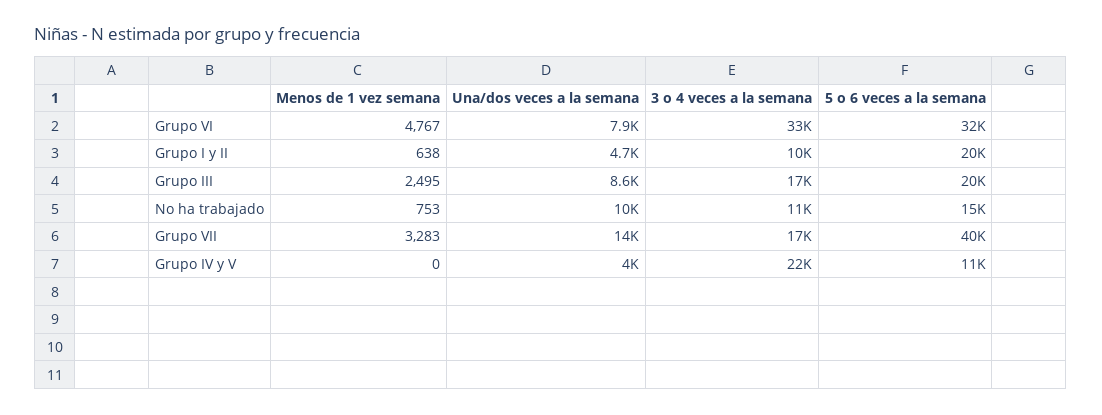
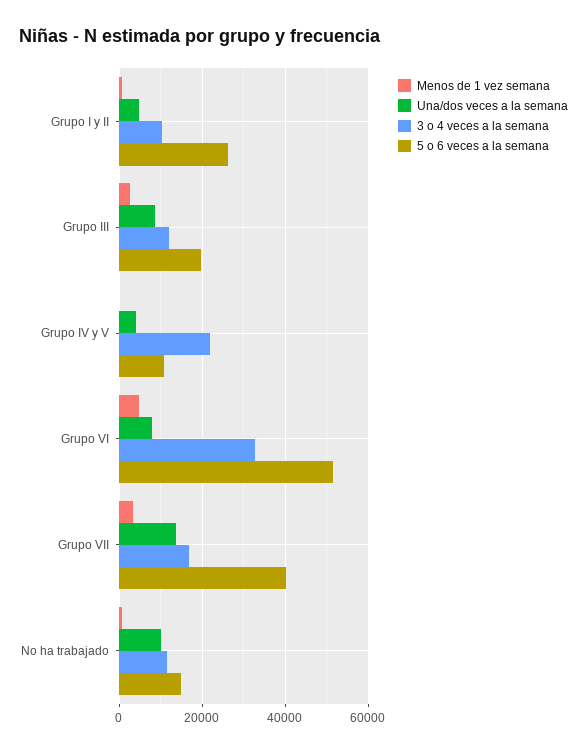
5 o 6 veces a la semana, Grupo VI: 32000 -> 52000
5 o 6 veces a la semana, Grupo I y II: 20000 -> 26000
3 o 4 veces a la semana, Grupo III: 17000 -> 12000

